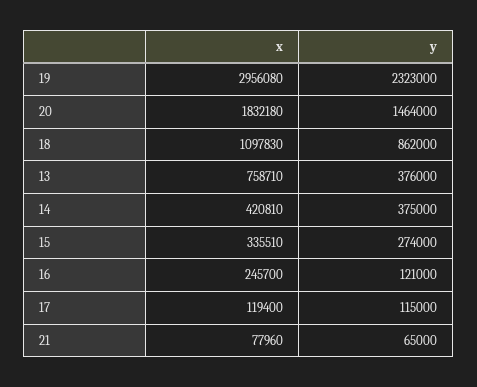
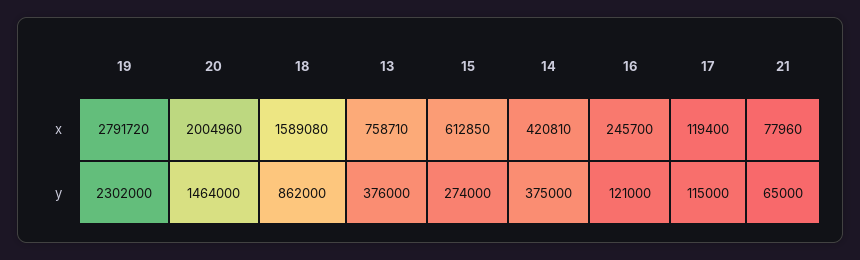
x, 19: 2956080 -> 2791720
y, 19: 2323000 -> 2302000
x, 20: 1832180 -> 2004960
x, 18: 1097830 -> 1589080
x, 15: 335510 -> 612850

